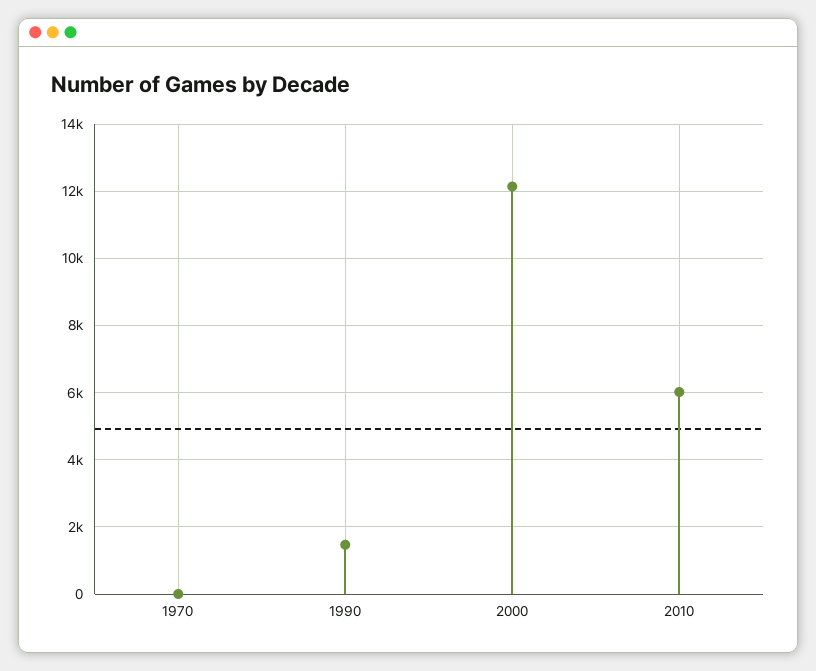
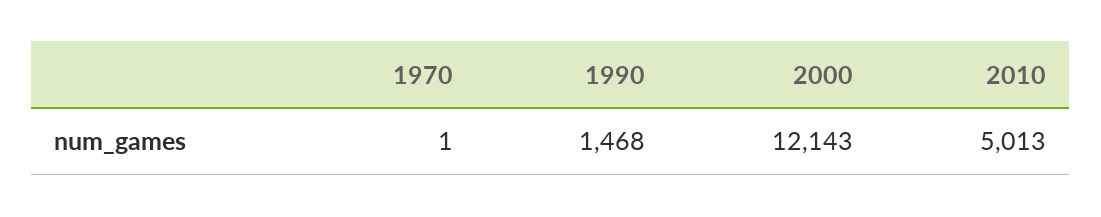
2010: 6000 -> 5013

